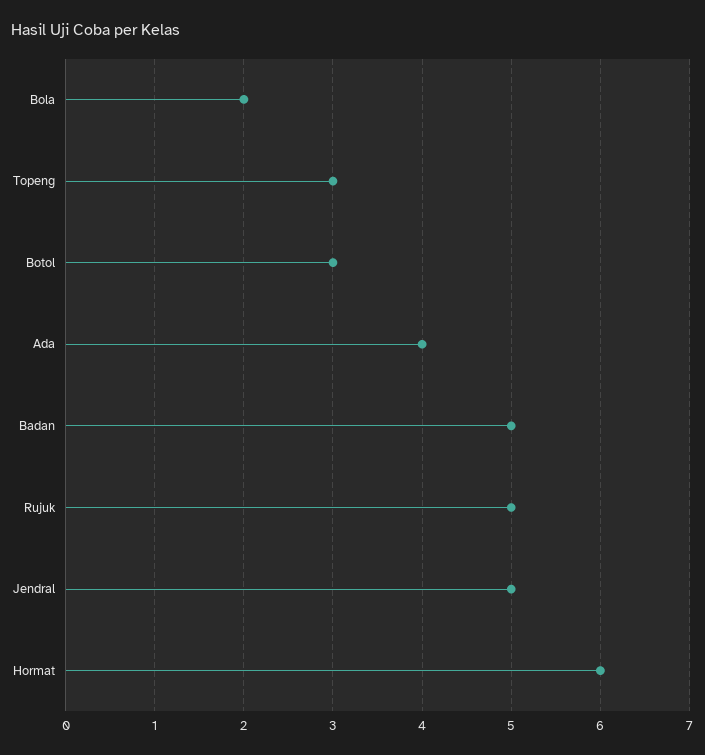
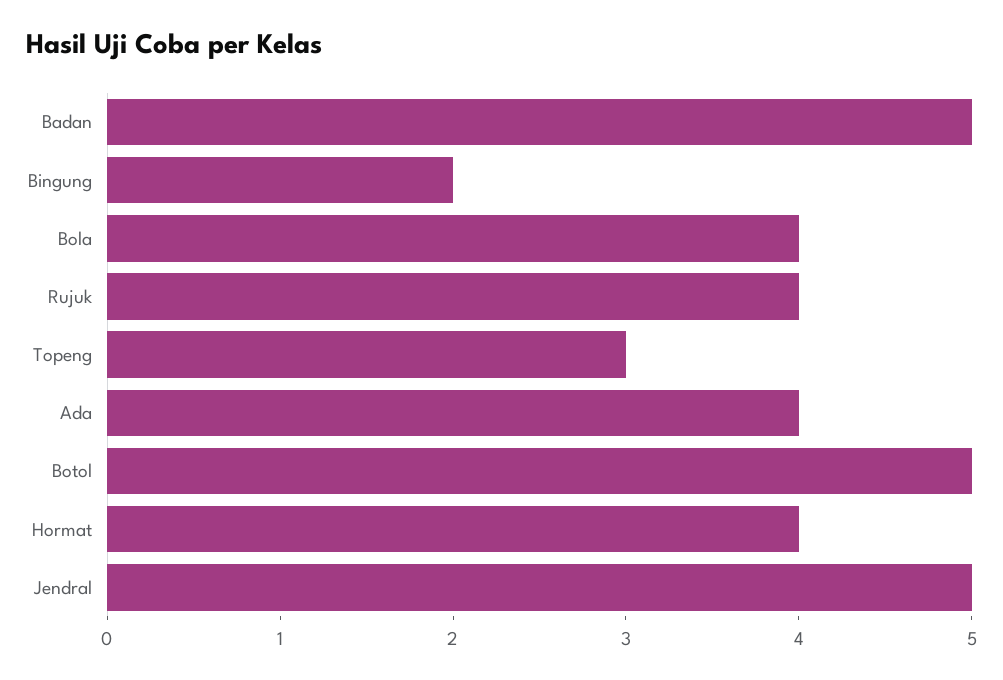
Bola: 2 -> 4
Botol: 3 -> 5
Rujuk: 5 -> 4
Hormat: 6 -> 4
Bingung: none -> 2

